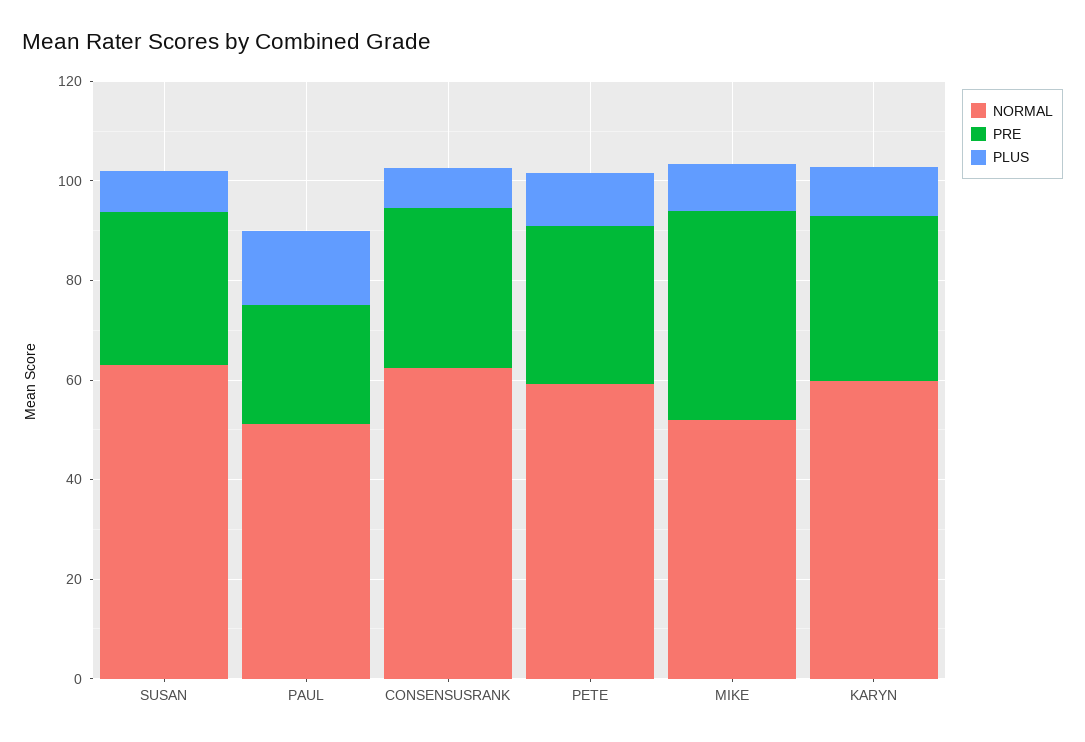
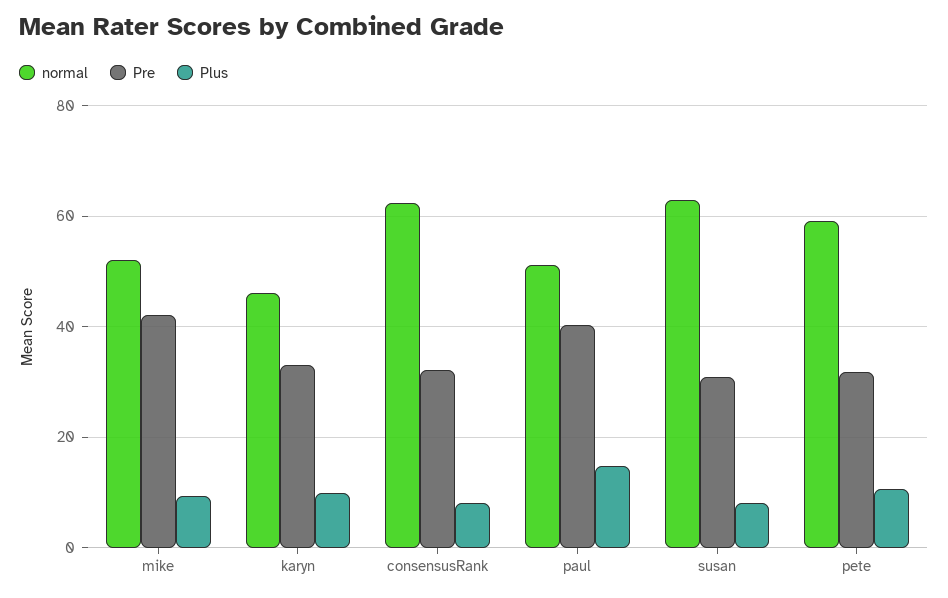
PRE, PAUL: 25 -> 40
NORMAL, KARYN: 60 -> 46

